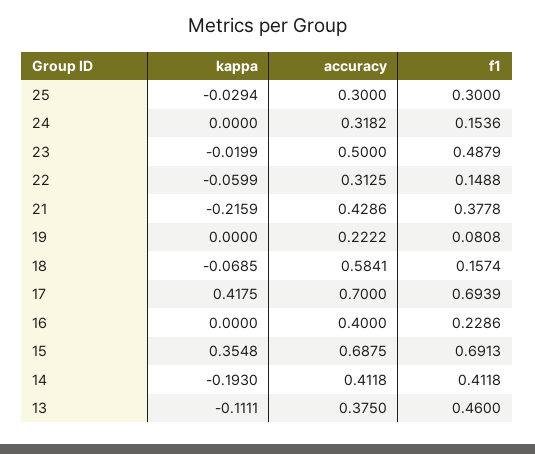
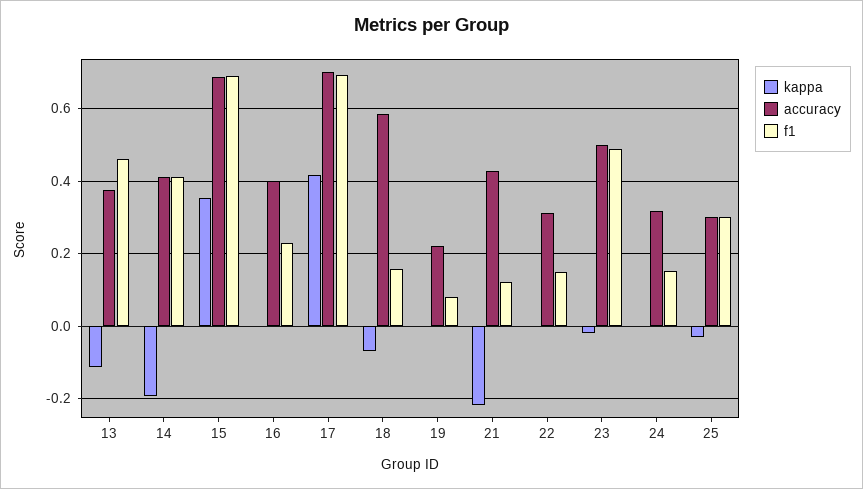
kappa, 22: -0.0599 -> 0
f1, 21: 0.3778 -> 0.12

